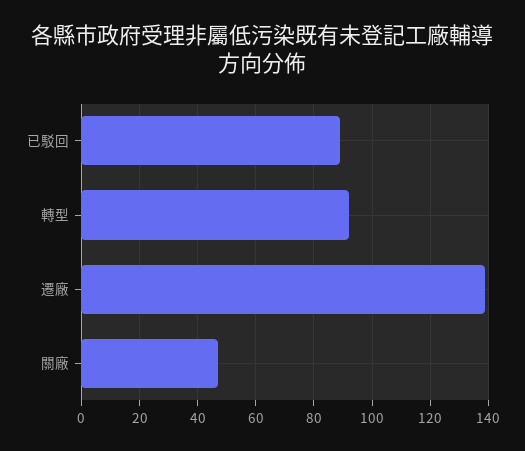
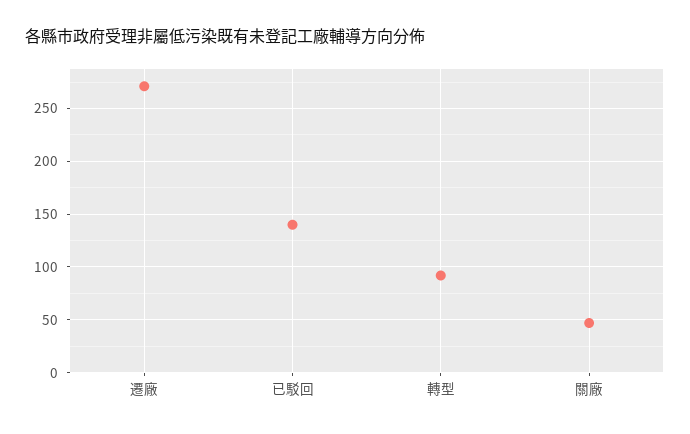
已駁回: 90 -> 140
遷廠: 140 -> 270

